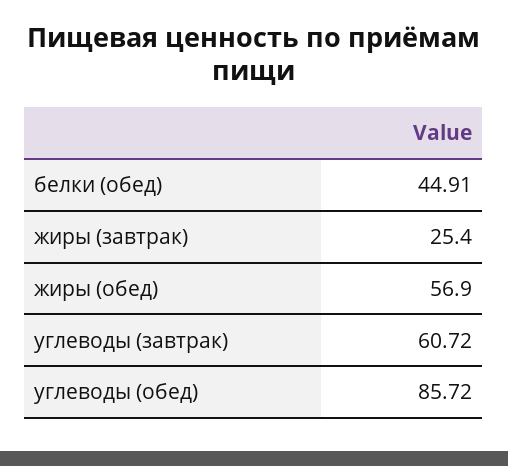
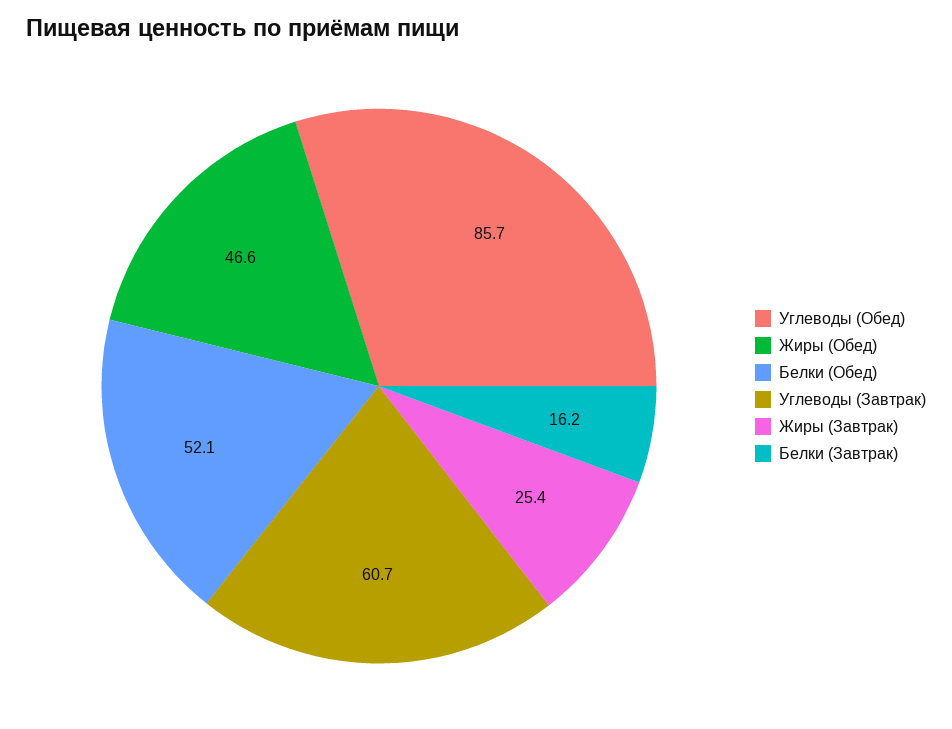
белки (обед): 44.91 -> 52.1
жиры (обед): 56.9 -> 46.6
Белки (Завтрак): none -> 16.2

